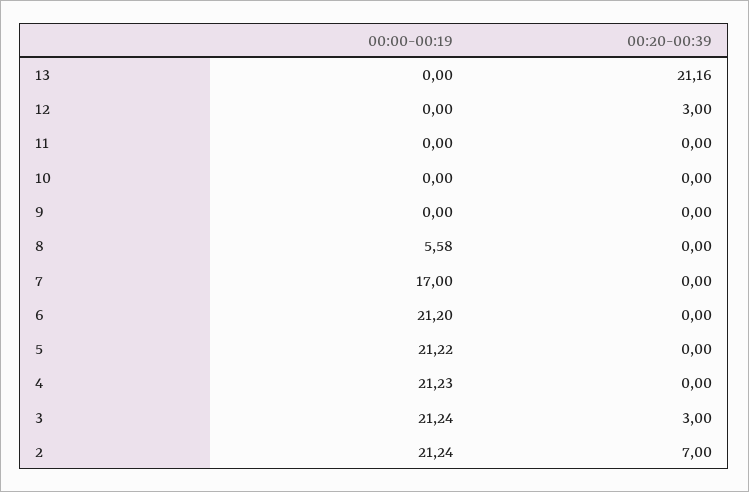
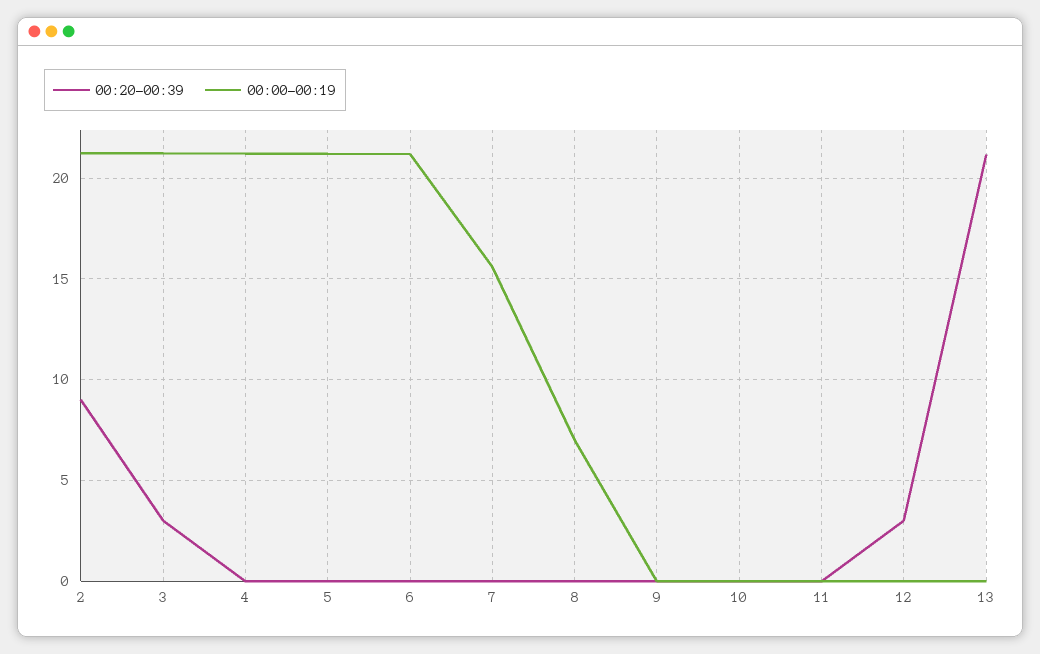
00:00-00:19, 8: 5.58 -> 7
00:00-00:19, 7: 17 -> 15.5
00:20-00:39, 2: 7 -> 9

